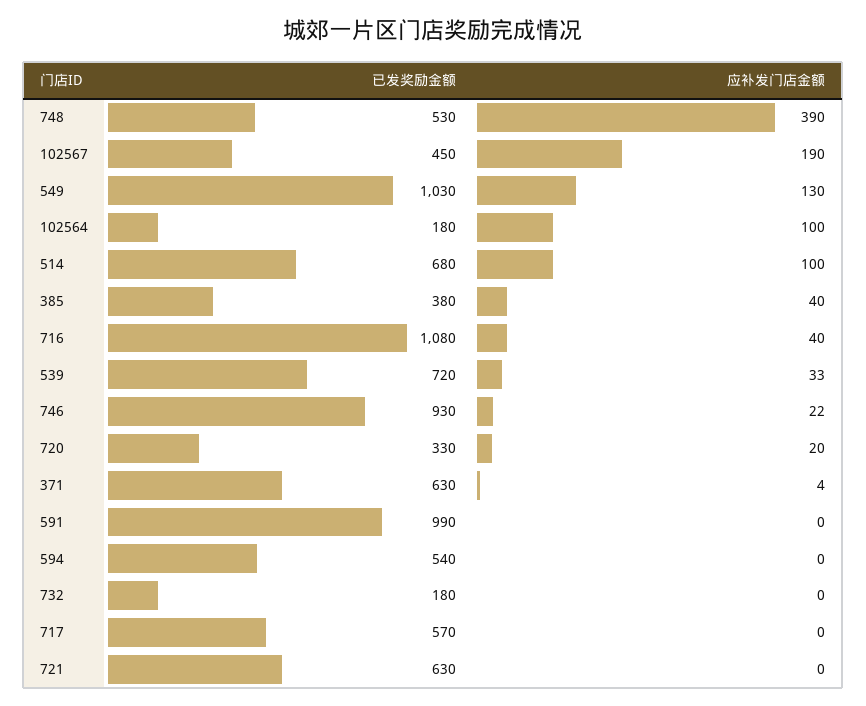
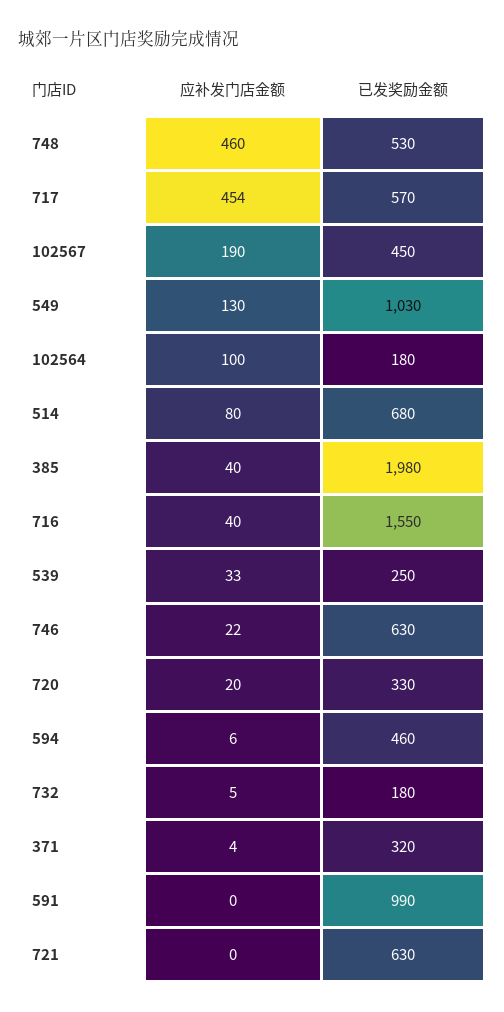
应补发门店金额, 748: 390 -> 460
应补发门店金额, 514: 100 -> 80
已发奖励金额, 385: 380 -> 1980
已发奖励金额, 716: 1080 -> 1550
已发奖励金额, 539: 720 -> 250
已发奖励金额, 746: 930 -> 630
已发奖励金额, 371: 630 -> 320
已发奖励金额, 594: 540 -> 460
应补发门店金额, 594: 0 -> 6
应补发门店金额, 732: 0 -> 5
应补发门店金额, 717: 0 -> 454

